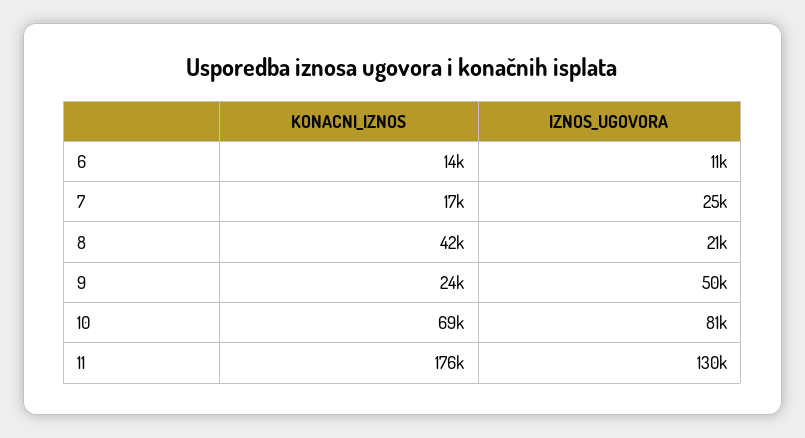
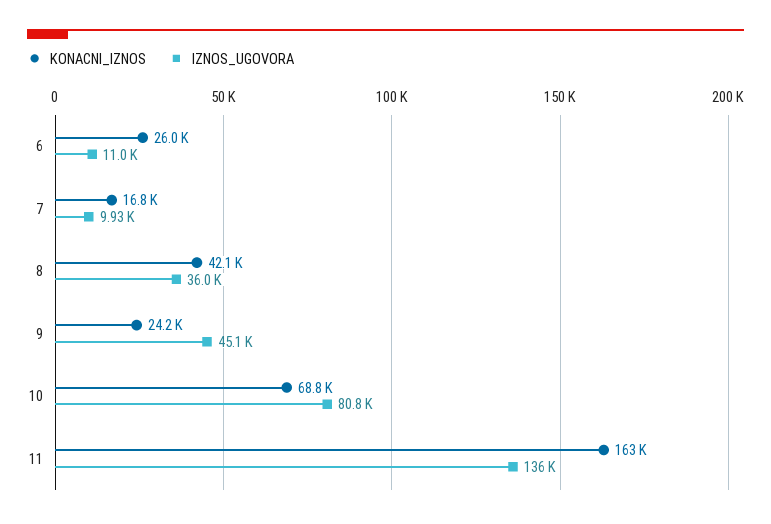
KONACNI_IZNOS, 6: 14000 -> 26000
IZNOS_UGOVORA, 7: 25000 -> 9930
IZNOS_UGOVORA, 8: 21000 -> 36000
IZNOS_UGOVORA, 9: 50000 -> 45100
KONACNI_IZNOS, 11: 176000 -> 163000
IZNOS_UGOVORA, 11: 130000 -> 136000

